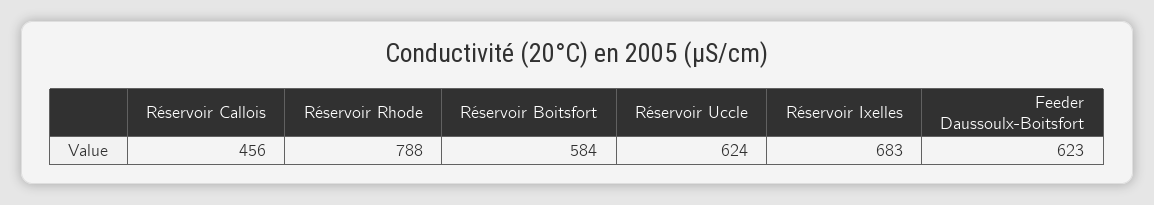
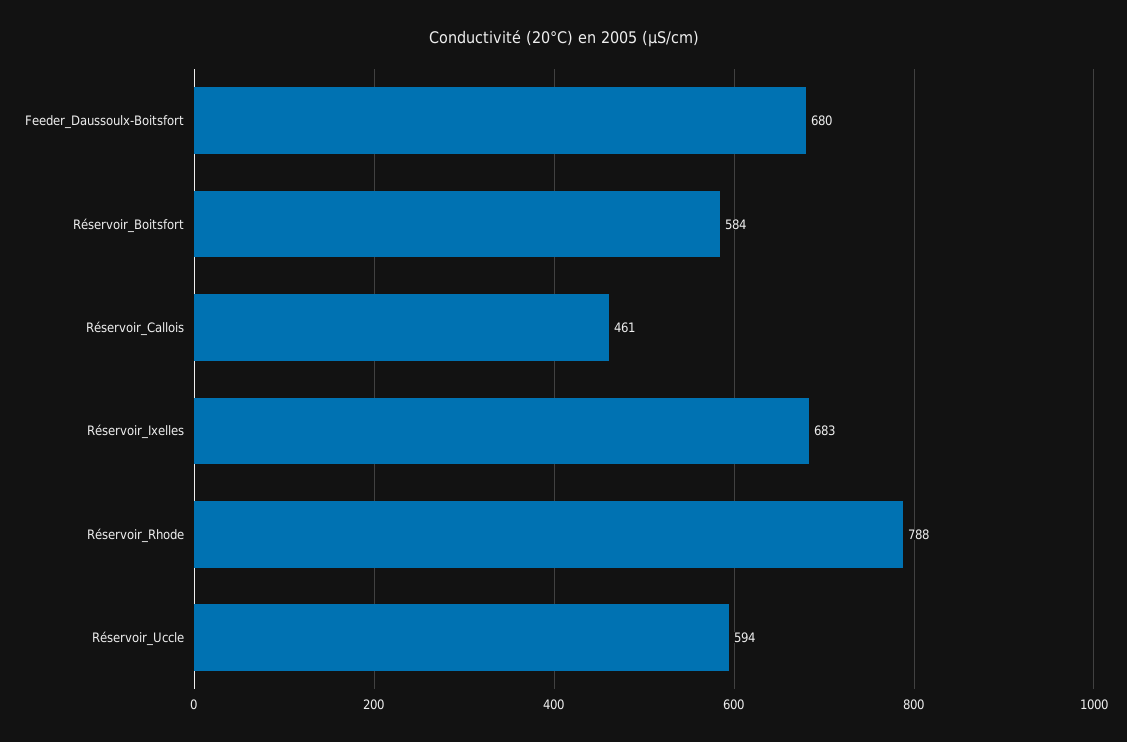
Réservoir Callois: 456 -> 461
Réservoir Uccle: 624 -> 594
Feeder Daussoulx-Boitsfort: 623 -> 680

